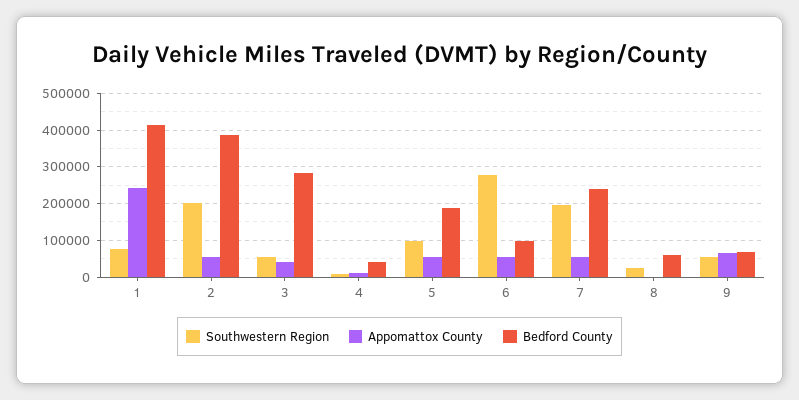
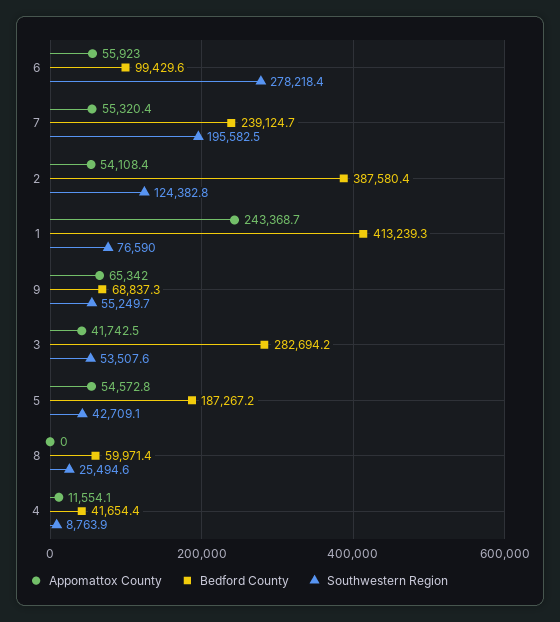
Southwestern Region, 2: 200000 -> 124382.8
Southwestern Region, 5: 100000 -> 42709.1

